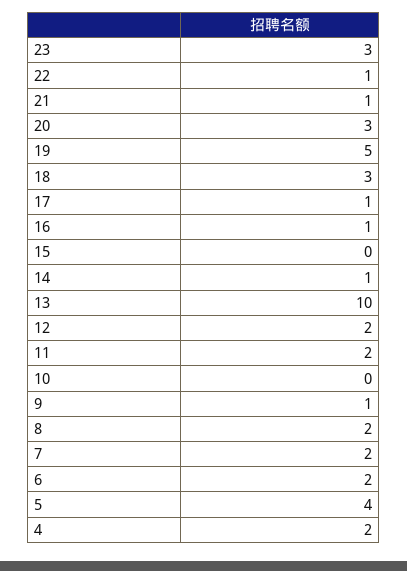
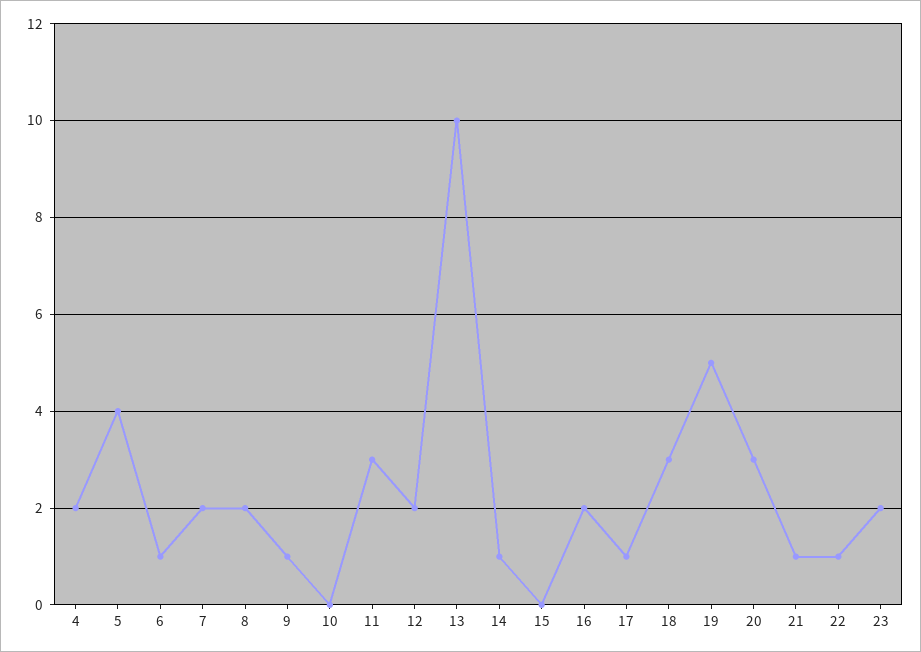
23: 3 -> 2
16: 1 -> 2
11: 2 -> 3
6: 2 -> 1

